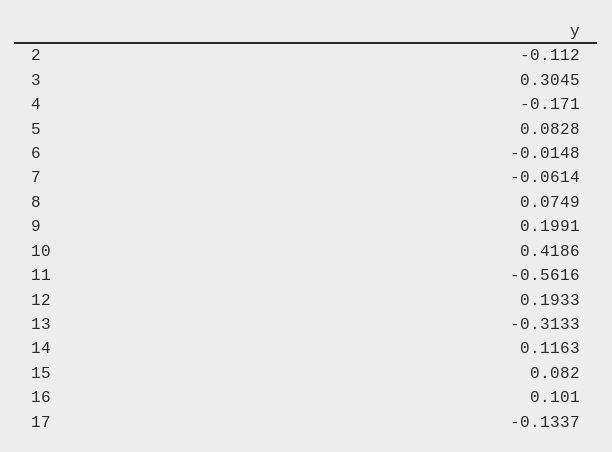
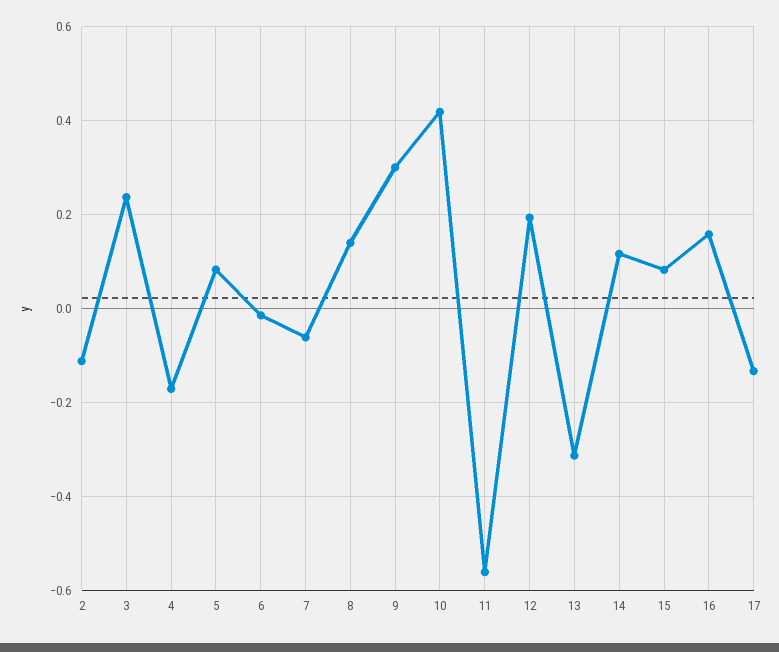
3: 0.3045 -> 0.24
8: 0.0749 -> 0.14
9: 0.1991 -> 0.3
16: 0.101 -> 0.16

